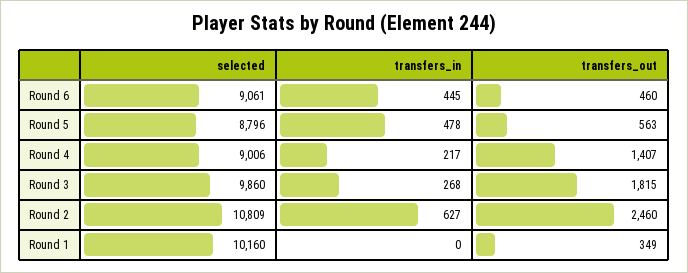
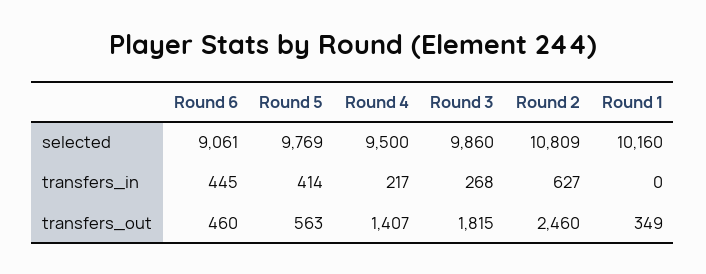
selected, Round 5: 8796 -> 9769
transfers_in, Round 5: 478 -> 414
selected, Round 4: 9006 -> 9500

